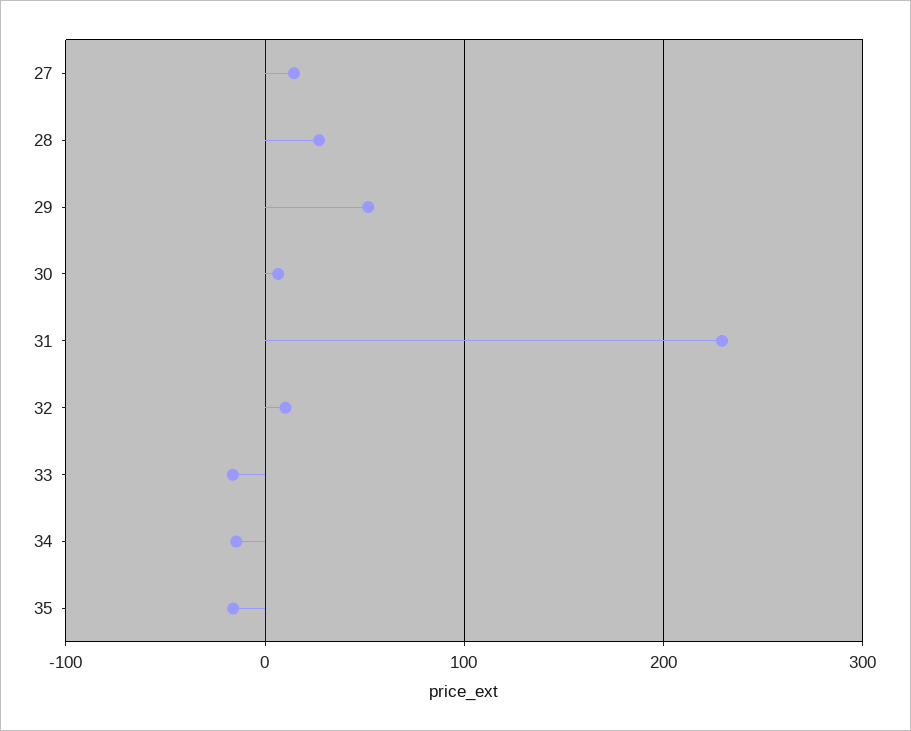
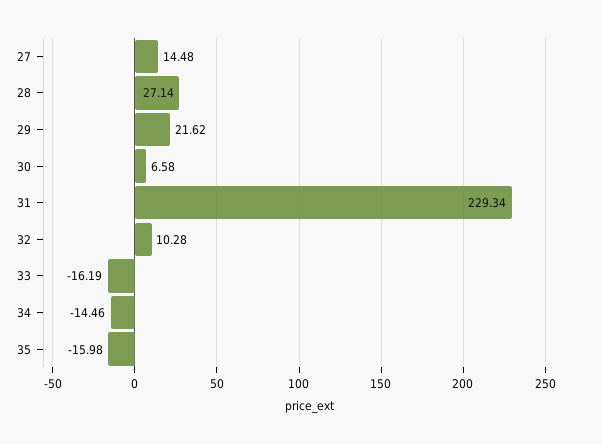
29: 50 -> 21.62

